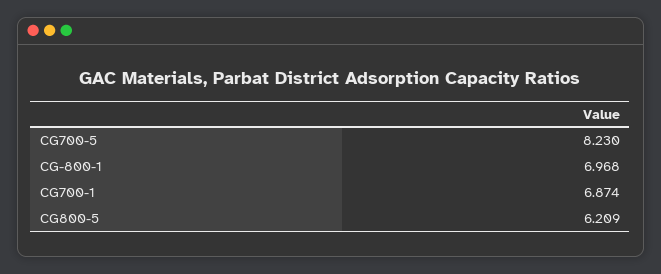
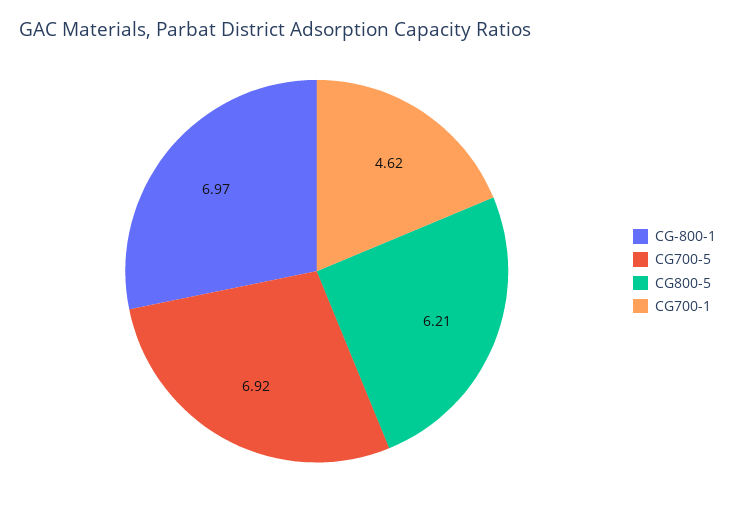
CG700-5: 8.23 -> 6.92
CG700-1: 6.874 -> 4.62

